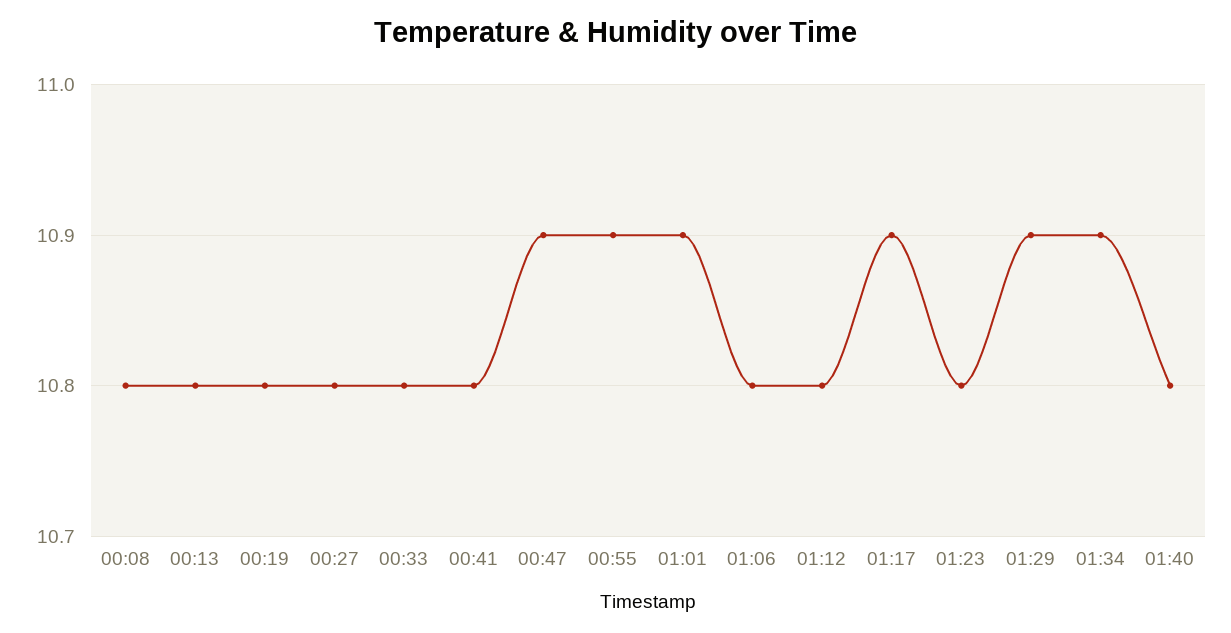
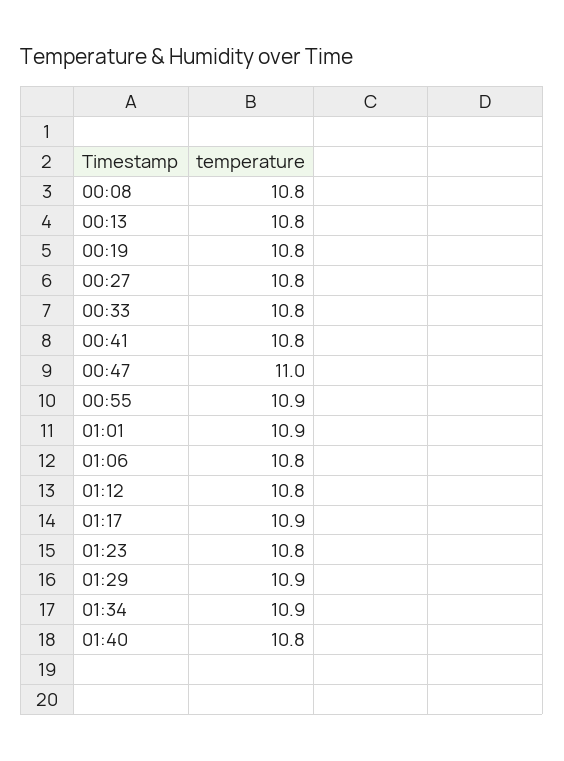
00:47: 10.9 -> 11

